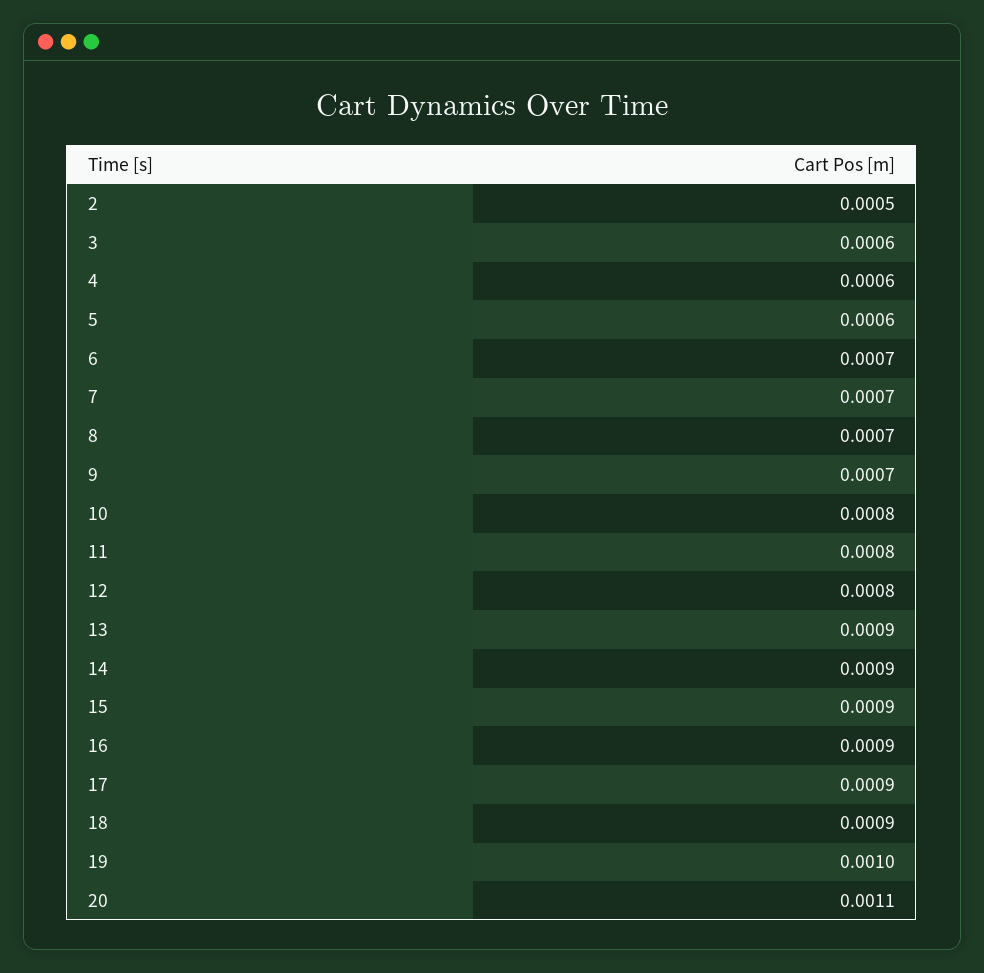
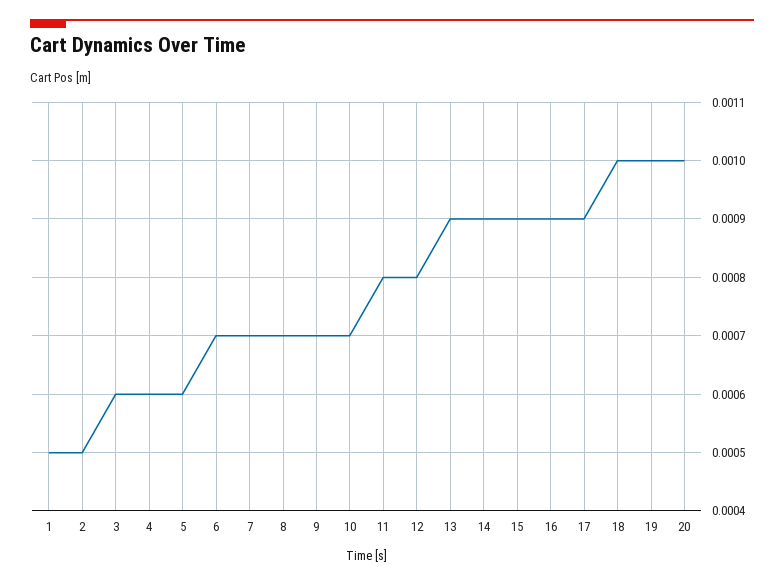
10: 0.0008 -> 0.0007
18: 0.0009 -> 0.001
20: 0.0011 -> 0.001
1: none -> 0.0005

